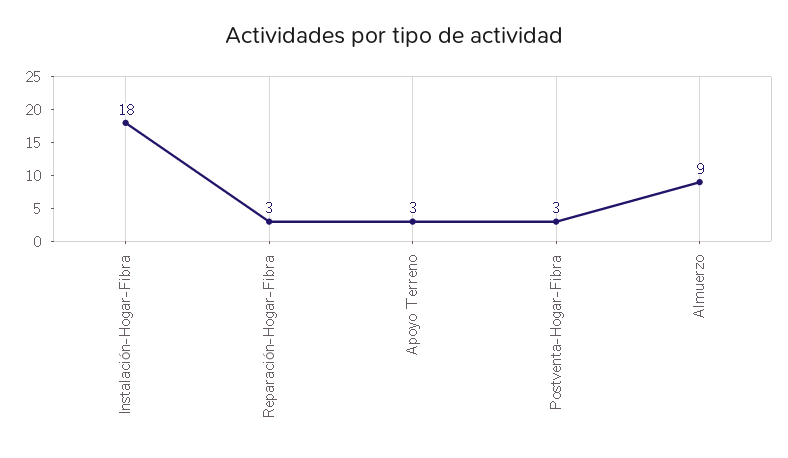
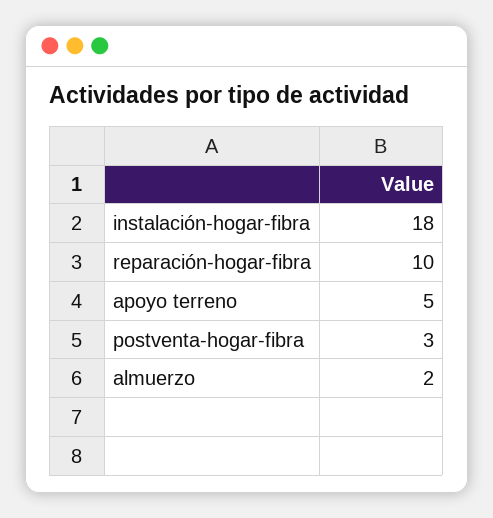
Reparación-Hogar-Fibra: 3 -> 10
Apoyo Terreno: 3 -> 5
Almuerzo: 9 -> 2

